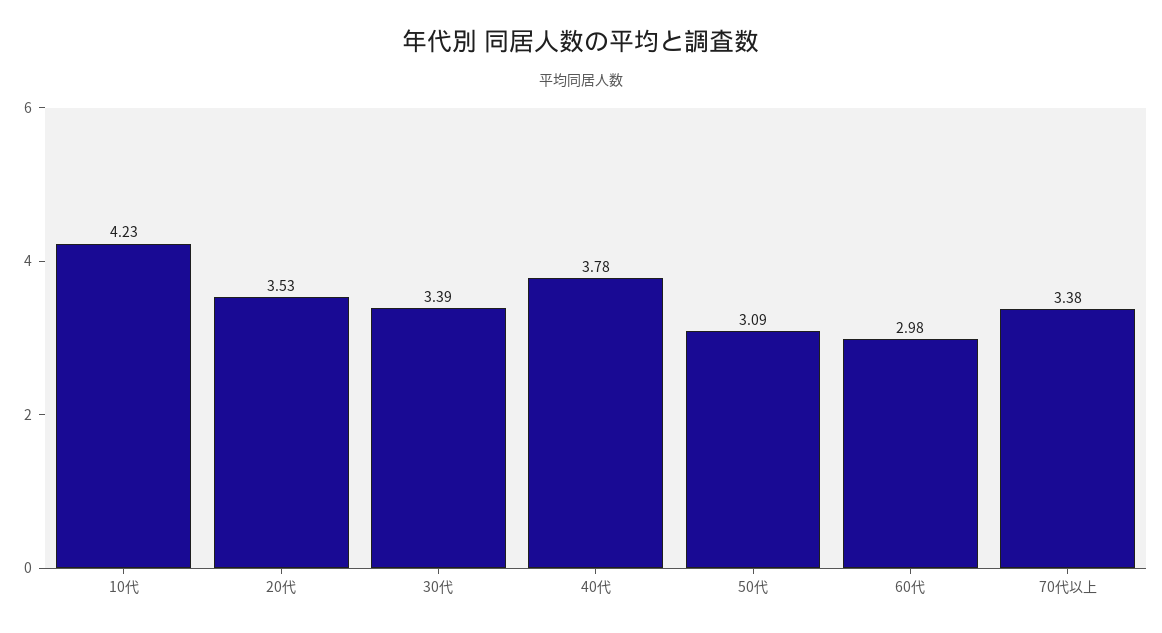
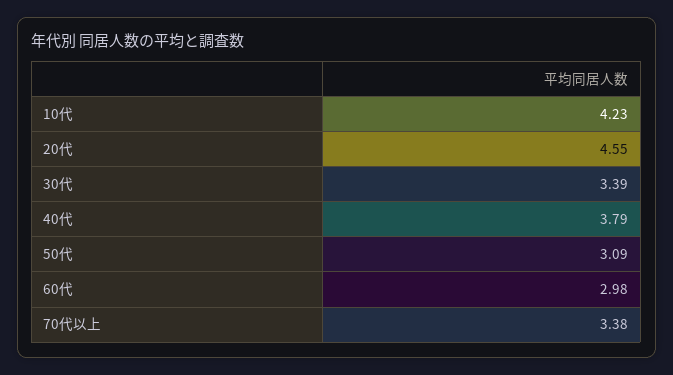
20代: 3.53 -> 4.55
40代: 3.78 -> 3.79

